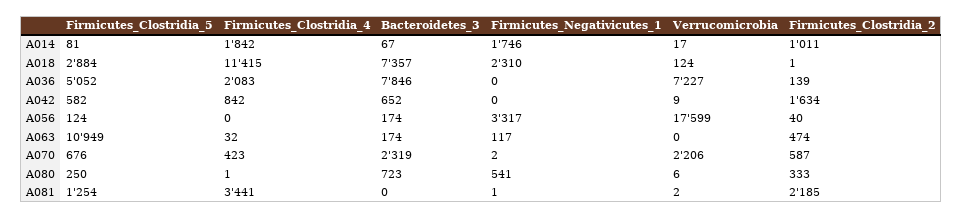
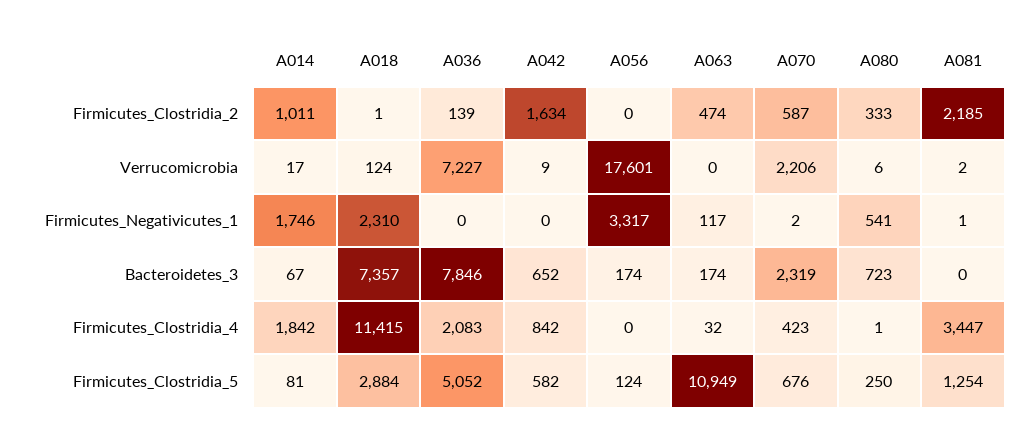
Verrucomicrobia, A056: 17599 -> 17601
Firmicutes_Clostridia_2, A056: 40 -> 0
Firmicutes_Clostridia_4, A081: 3441 -> 3447

